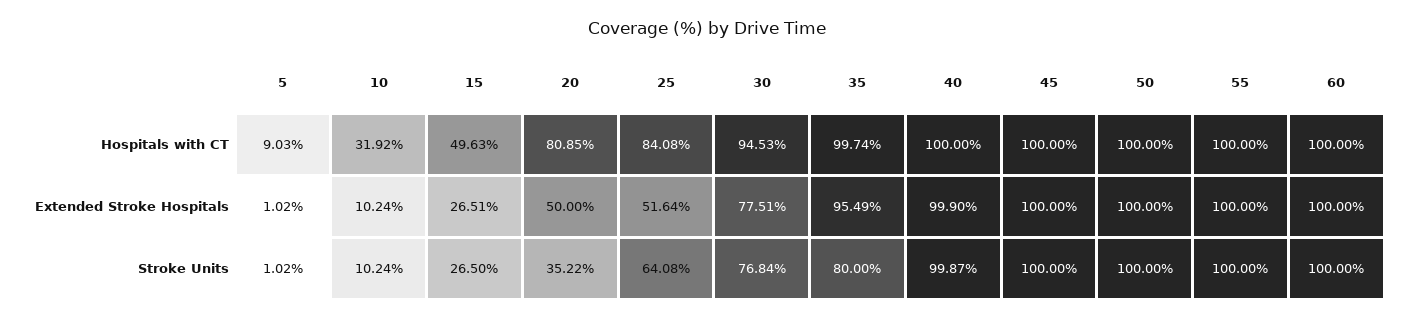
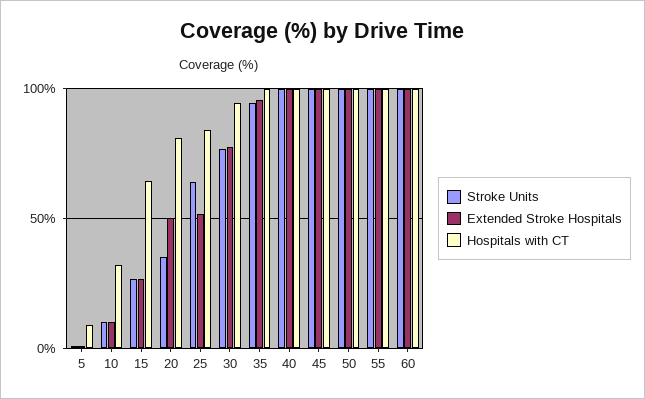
Hospitals with CT, 15: 49.63 -> 65
Stroke Units, 35: 80 -> 95

